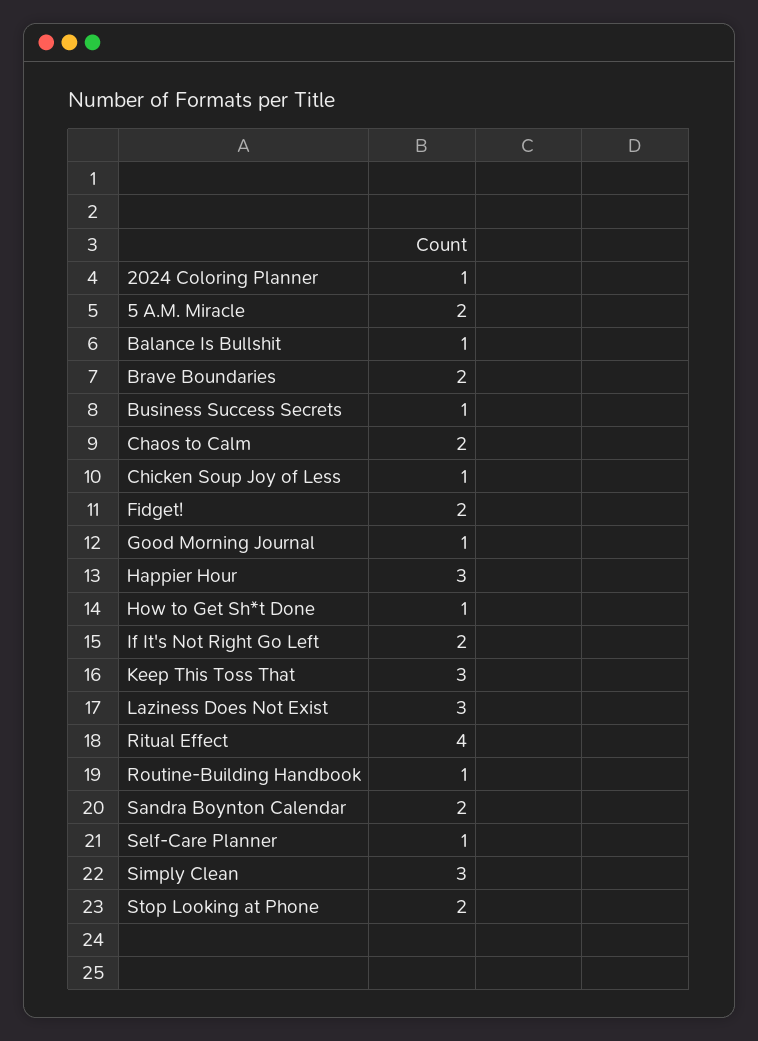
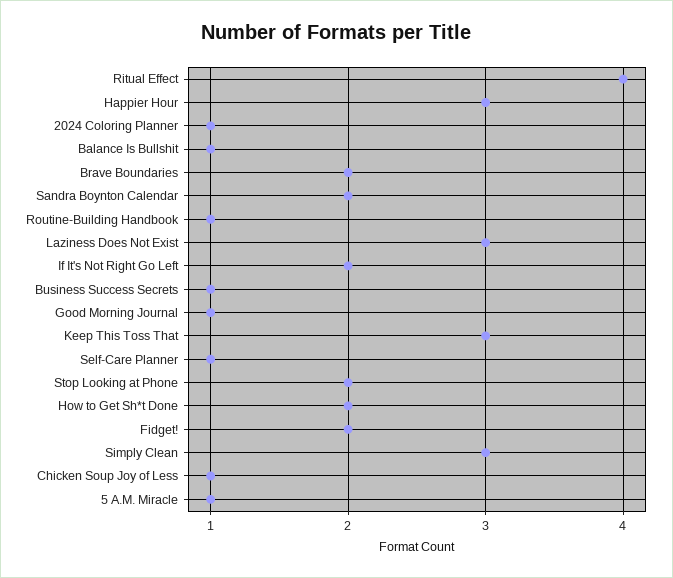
5 A.M. Miracle: 2 -> 1
Chaos to Calm: 2 -> none
How to Get Sh*t Done: 1 -> 2

